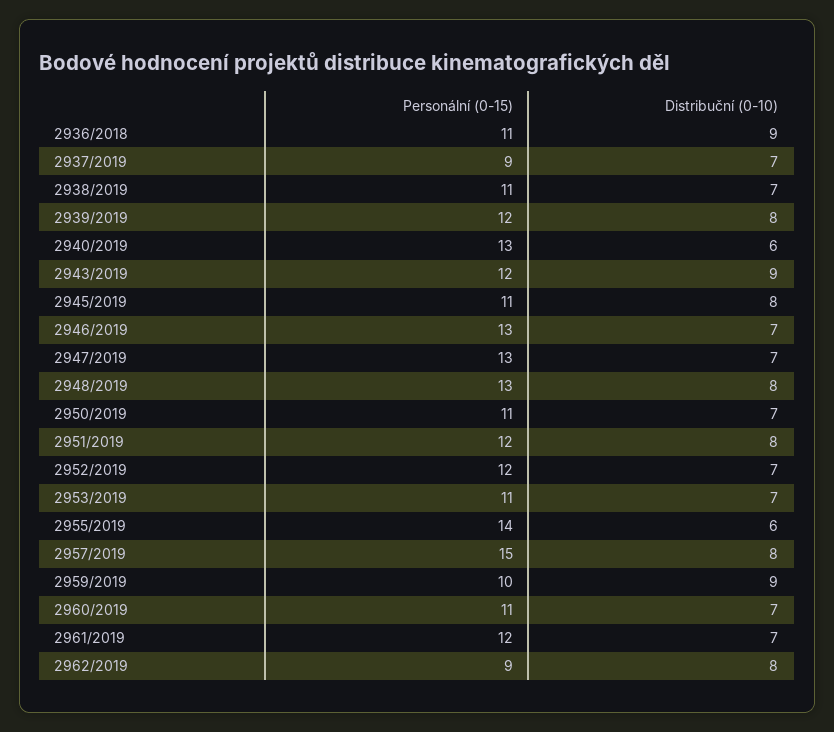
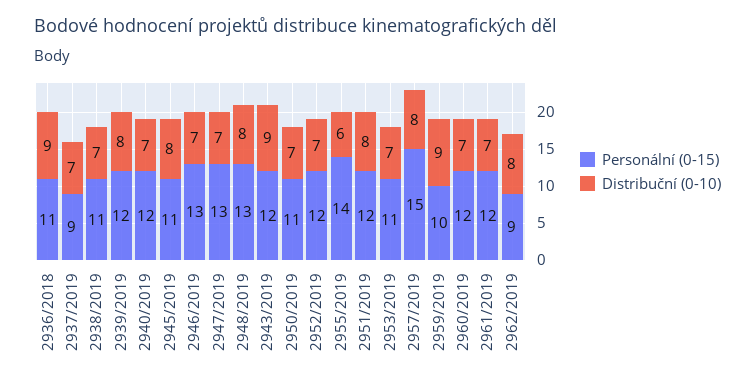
Personální (0-15), 2940/2019: 13 -> 12
Distribuční (0-10), 2940/2019: 6 -> 7
Personální (0-15), 2960/2019: 11 -> 12

